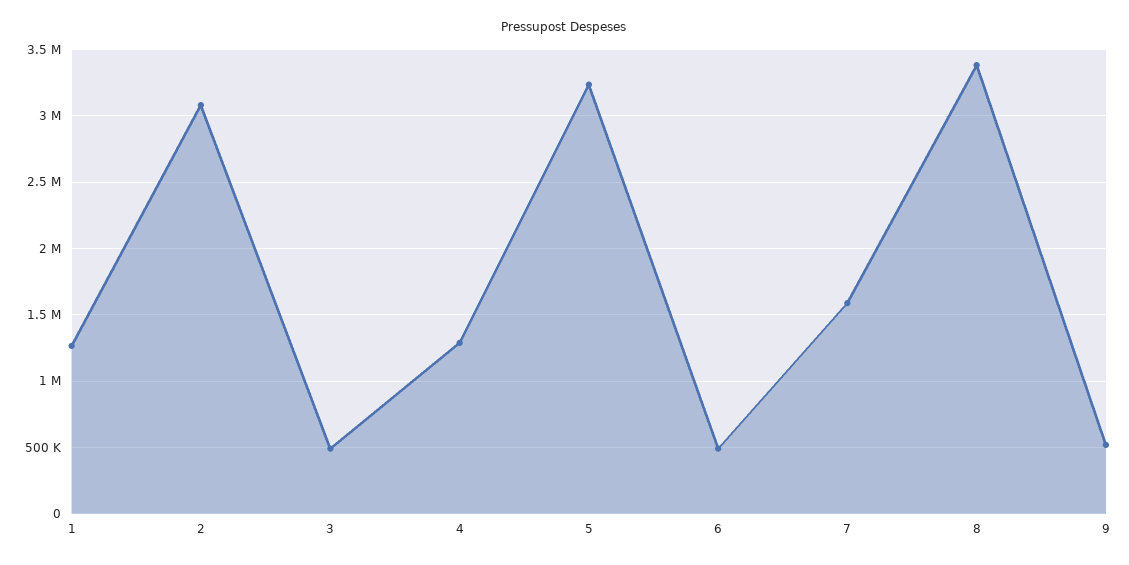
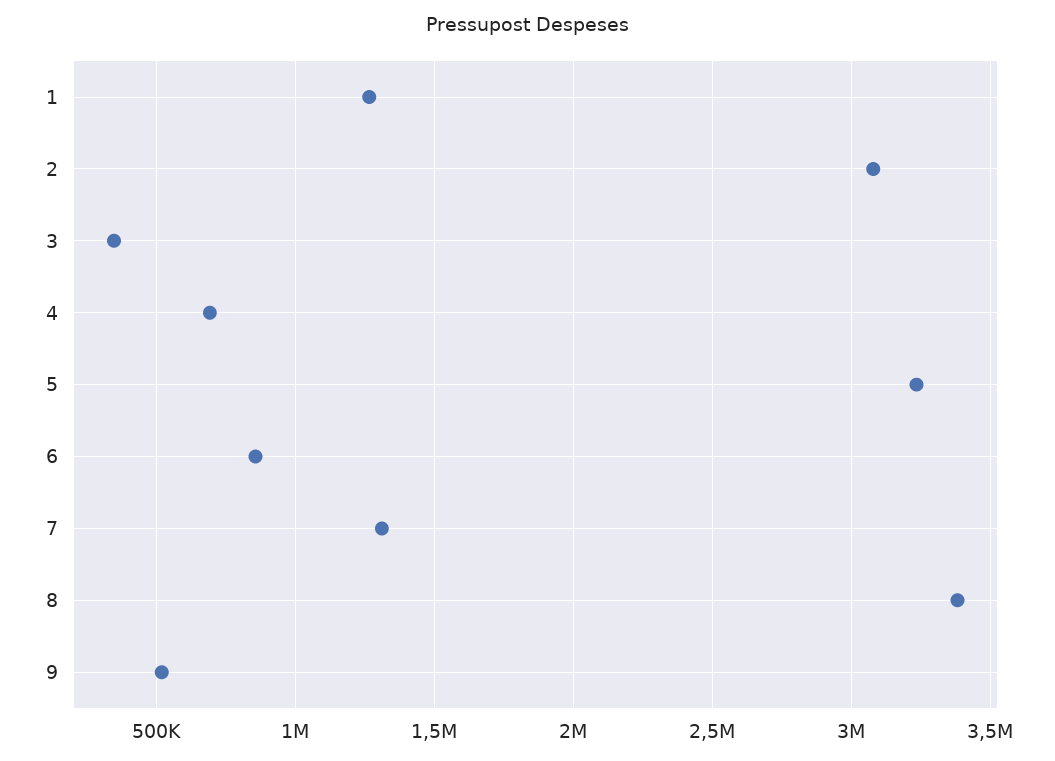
3: 500000 -> 350000
4: 1300000 -> 700000
6: 500000 -> 850000
7: 1600000 -> 1300000

